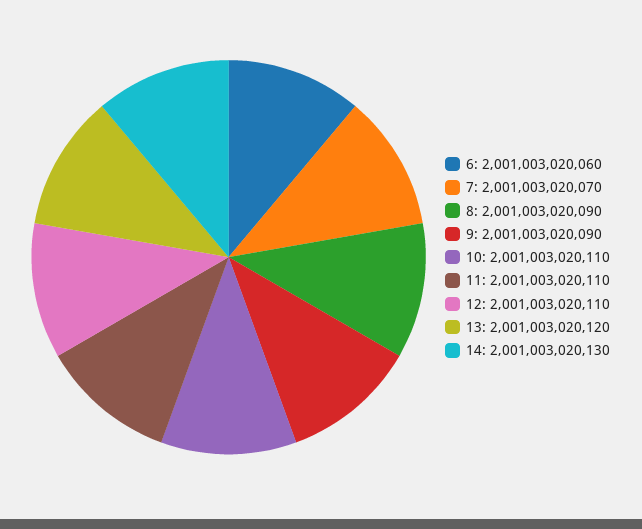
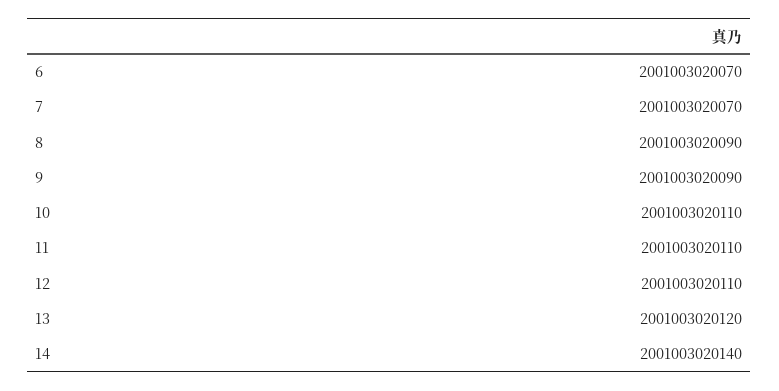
6: 2001003020060 -> 2001003020070
14: 2001003020130 -> 2001003020140

